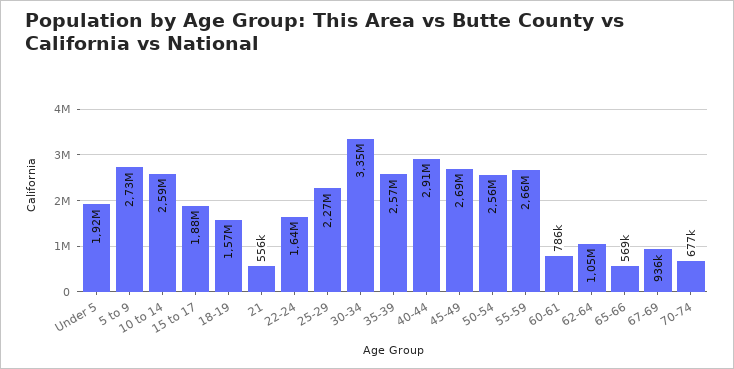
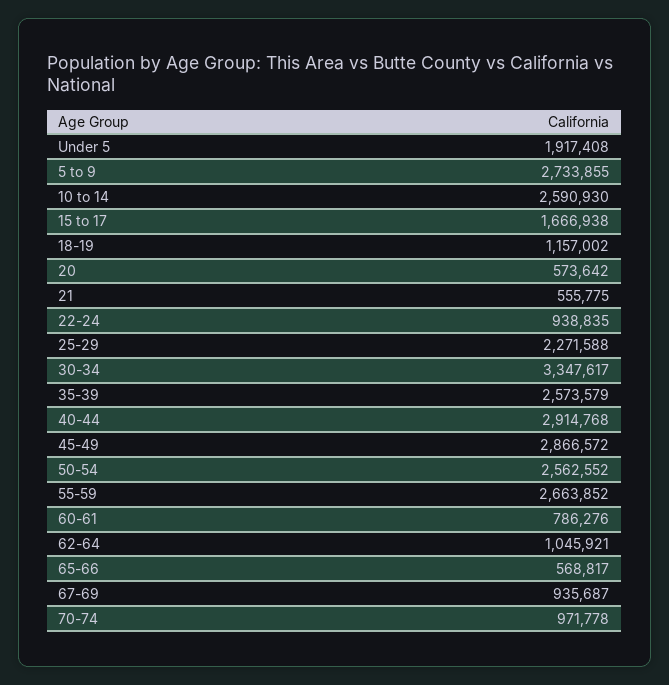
15 to 17: 1880000 -> 1666938
18-19: 1570000 -> 1157002
22-24: 1640000 -> 938835
45-49: 2690000 -> 2866572
70-74: 677000 -> 971778
20: none -> 573642

